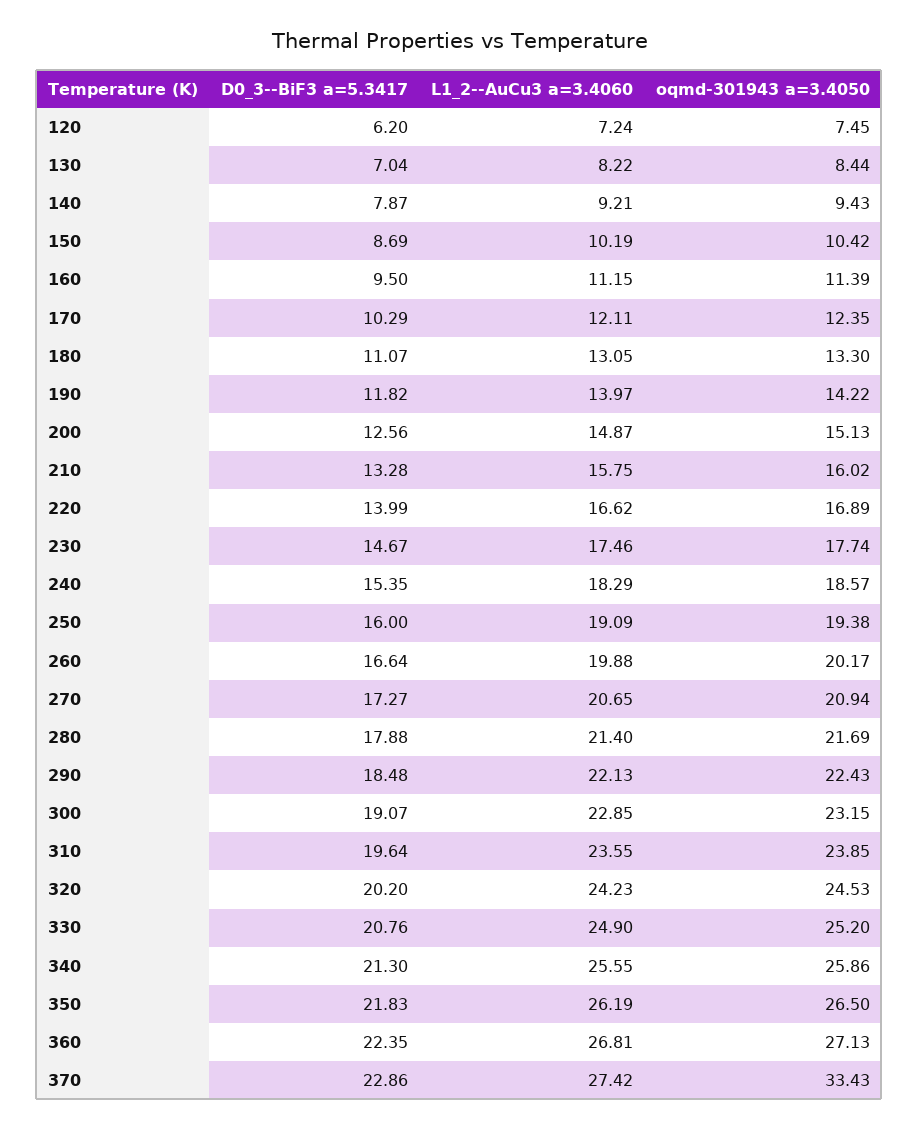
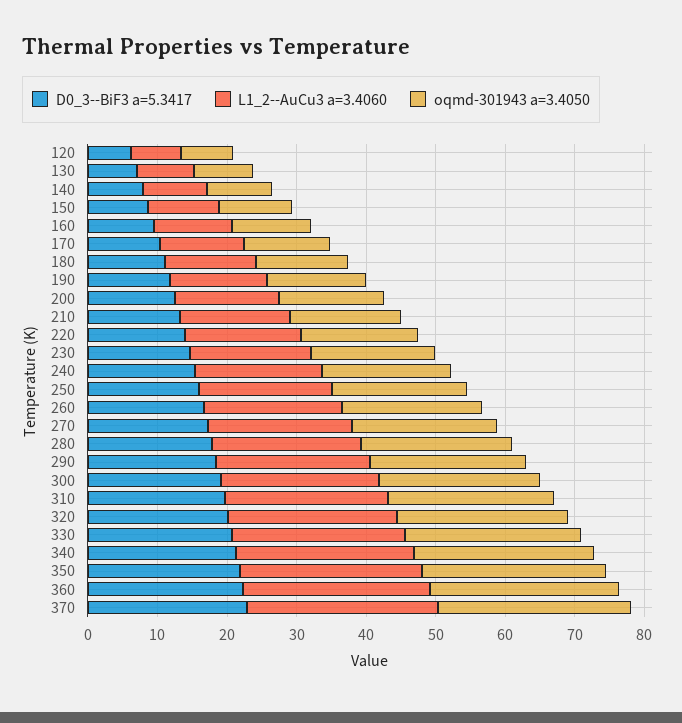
oqmd-301943 a=3.4050, 370: 33.43 -> 28

